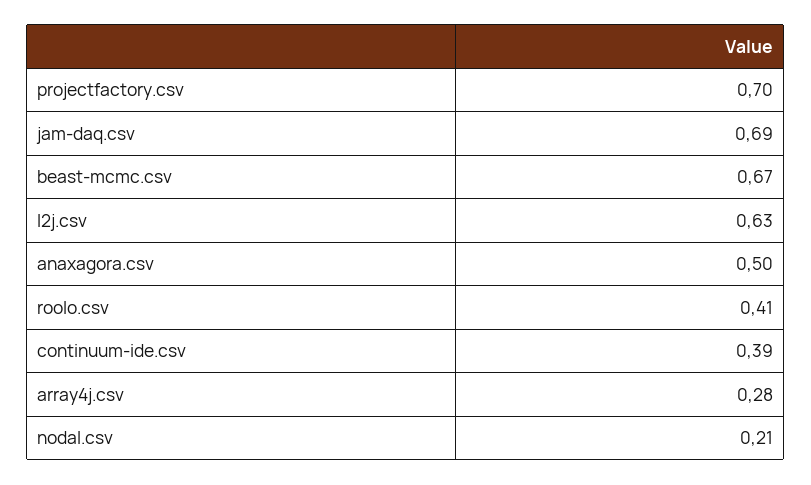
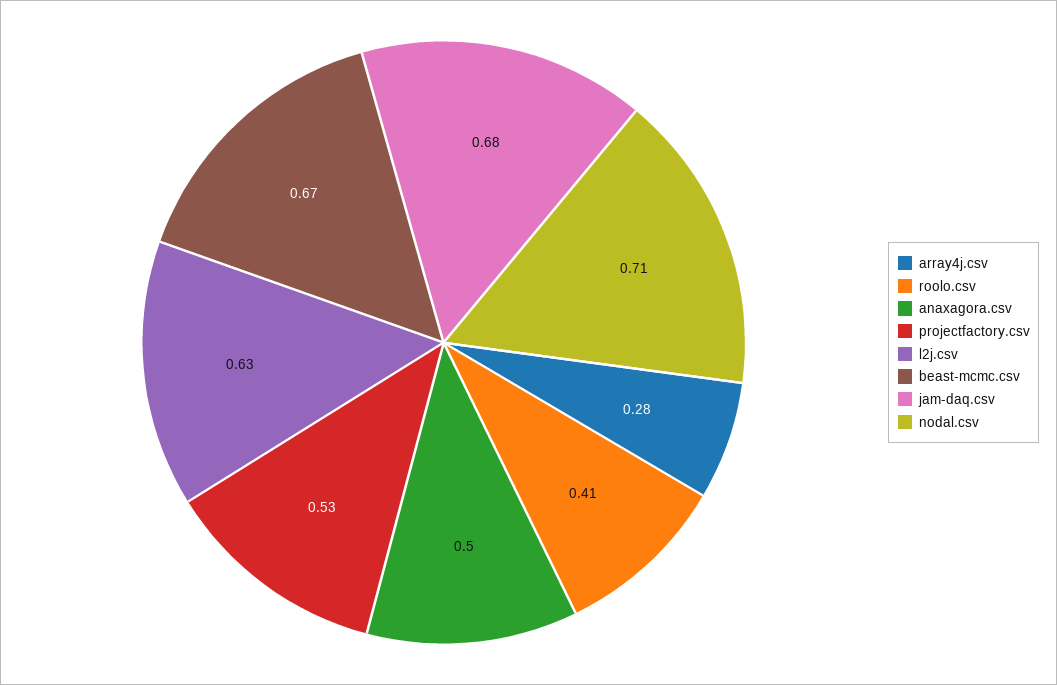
projectfactory.csv: 0.7 -> 0.53
jam-daq.csv: 0.69 -> 0.68
continuum-ide.csv: 0.39 -> none
nodal.csv: 0.21 -> 0.71

